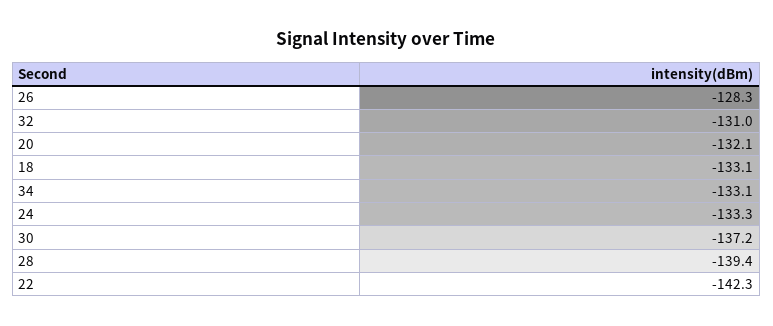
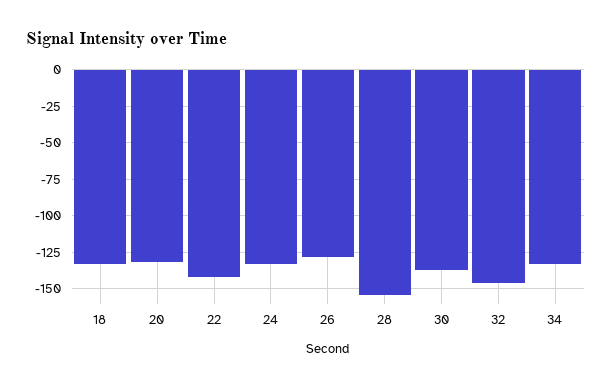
32: -131 -> -145
28: -139.4 -> -155

